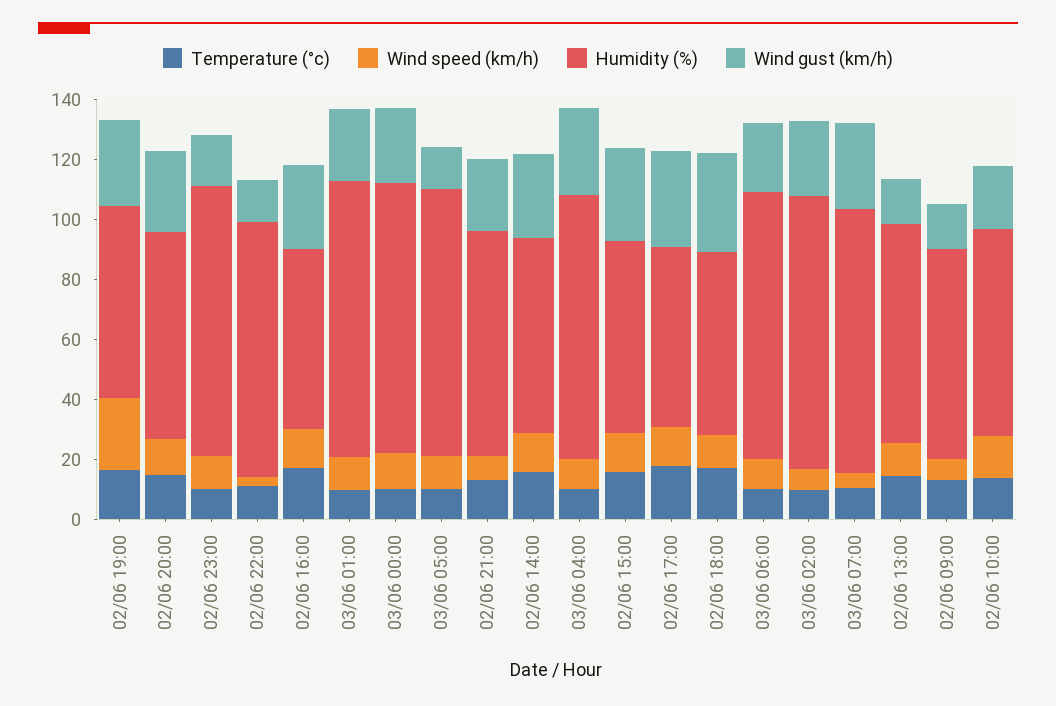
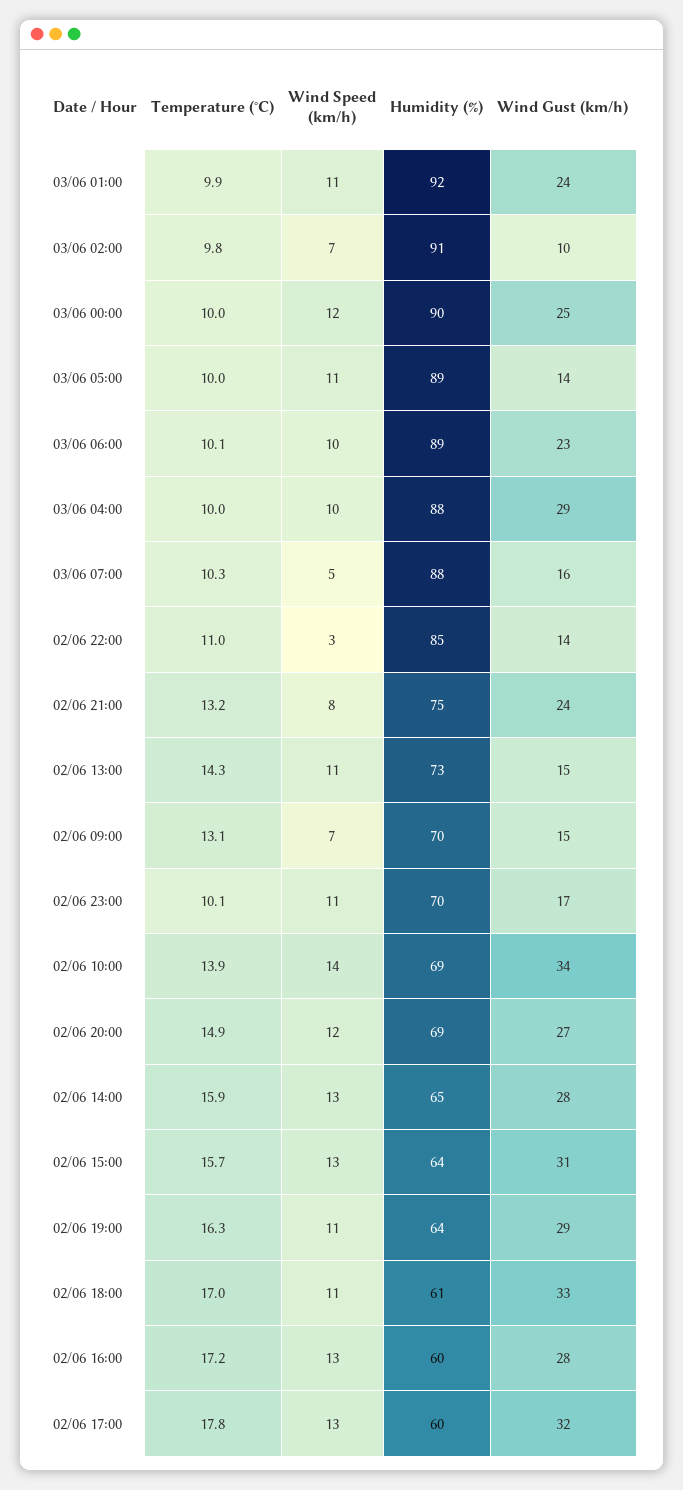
Wind speed (km/h), 02/06 19:00: 25 -> 11
Humidity (%), 02/06 23:00: 90 -> 70
Wind gust (km/h), 03/06 02:00: 25 -> 10
Wind gust (km/h), 03/06 07:00: 30 -> 16
Wind gust (km/h), 02/06 10:00: 20 -> 34

